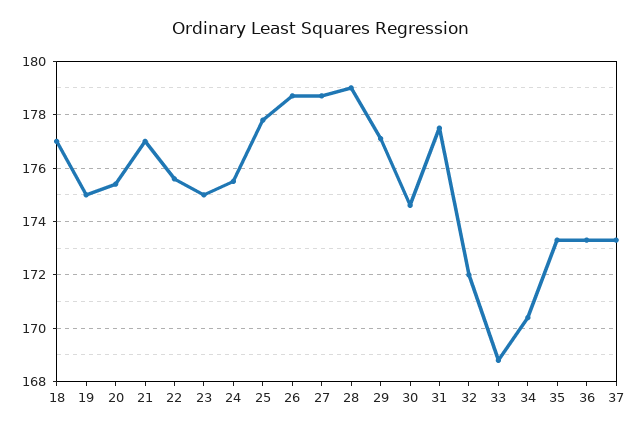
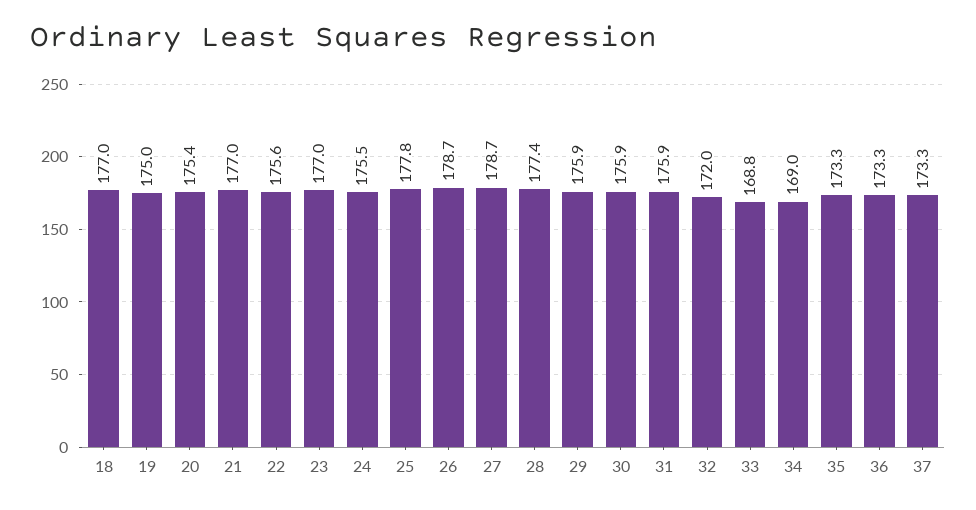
23: 175 -> 177
28: 179 -> 177.4
29: 177 -> 175.9
30: 174.5 -> 175.9
31: 177.5 -> 175.9
34: 170.5 -> 169

